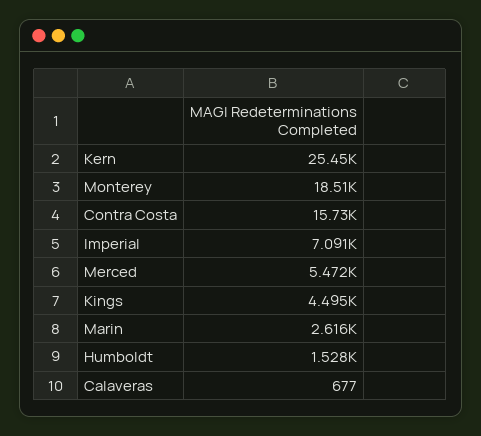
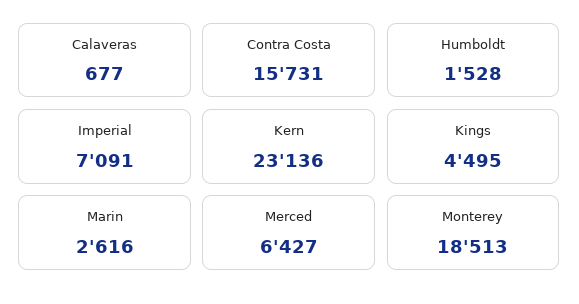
Kern: 25450 -> 23136
Merced: 5472 -> 6427

